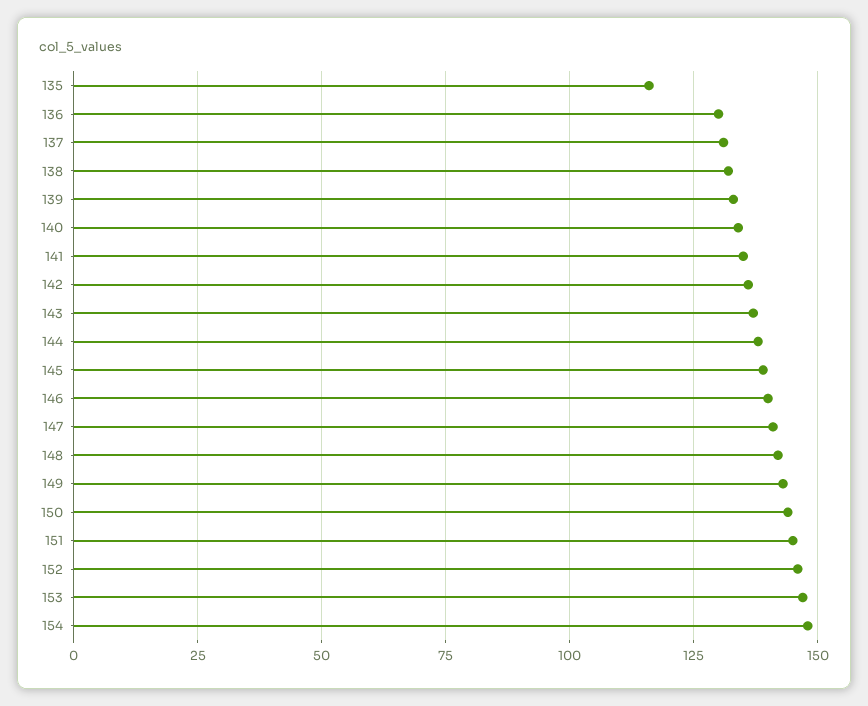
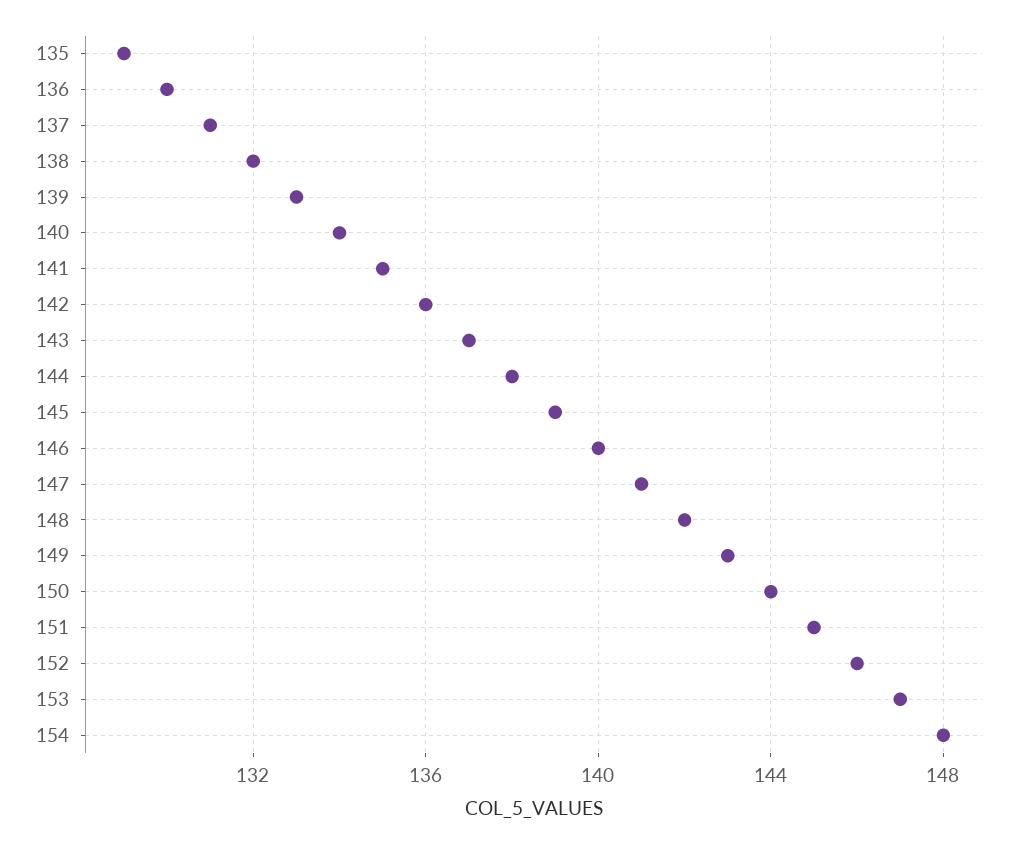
135: 115 -> 129

